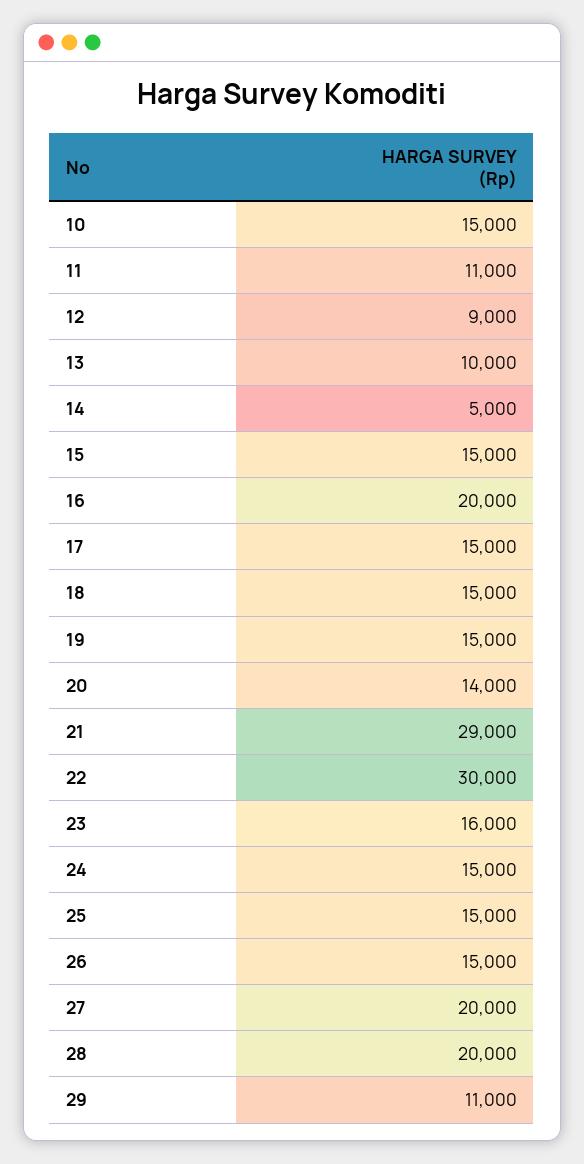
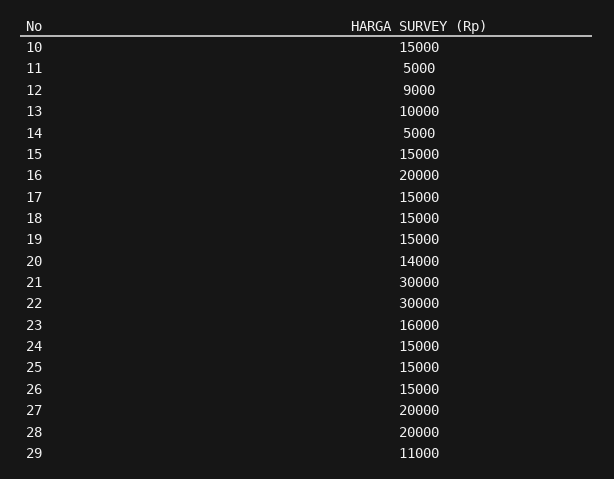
11: 11000 -> 5000
21: 29000 -> 30000

